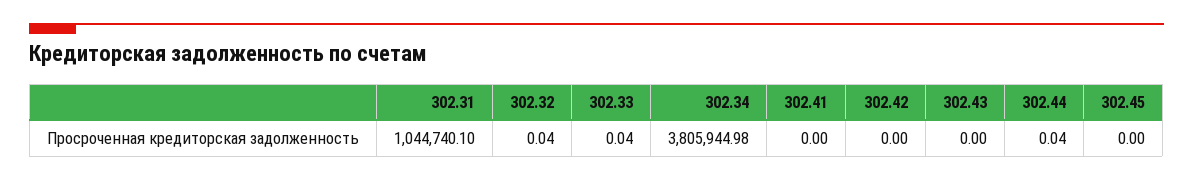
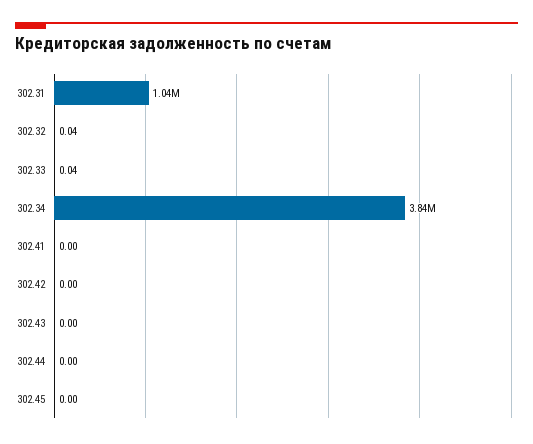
302.34: 3805944.98 -> 3840000
302.44: 0.04 -> 0

